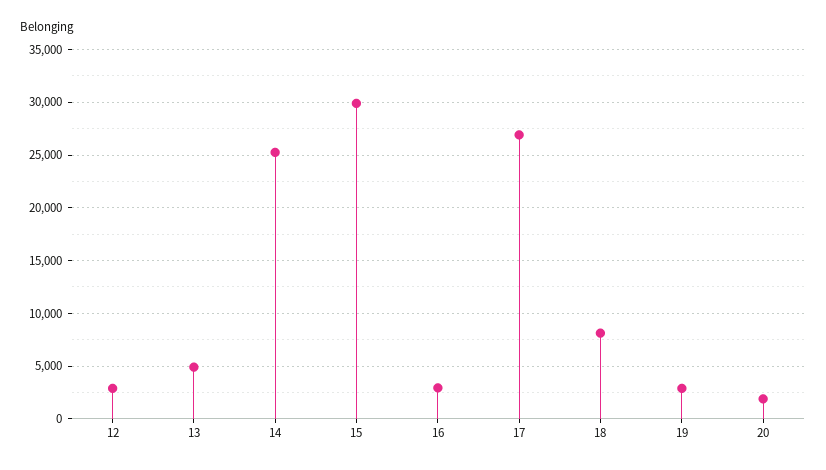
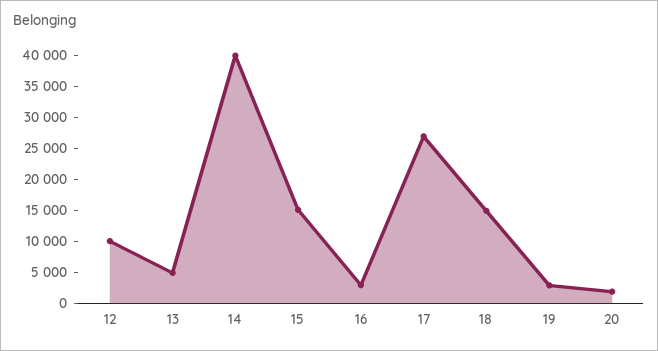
12: 3000 -> 10000
14: 25000 -> 40000
15: 30000 -> 15000
18: 8000 -> 15000

